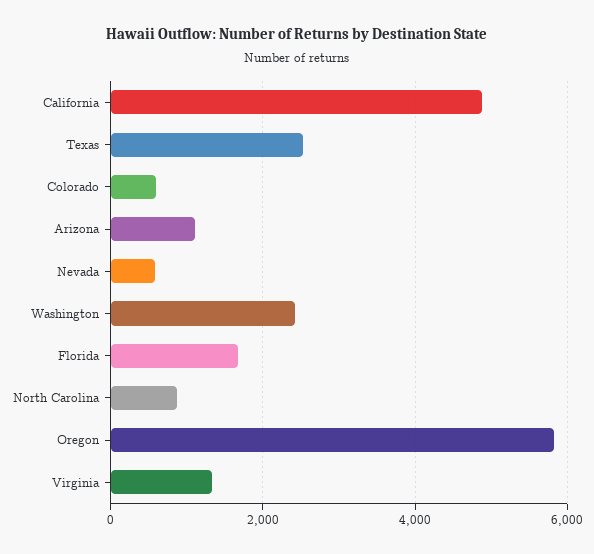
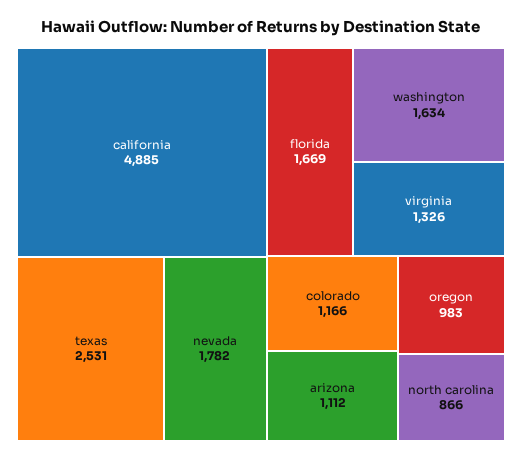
Colorado: 600 -> 1166
Nevada: 600 -> 1782
Washington: 2400 -> 1634
Oregon: 5800 -> 983

